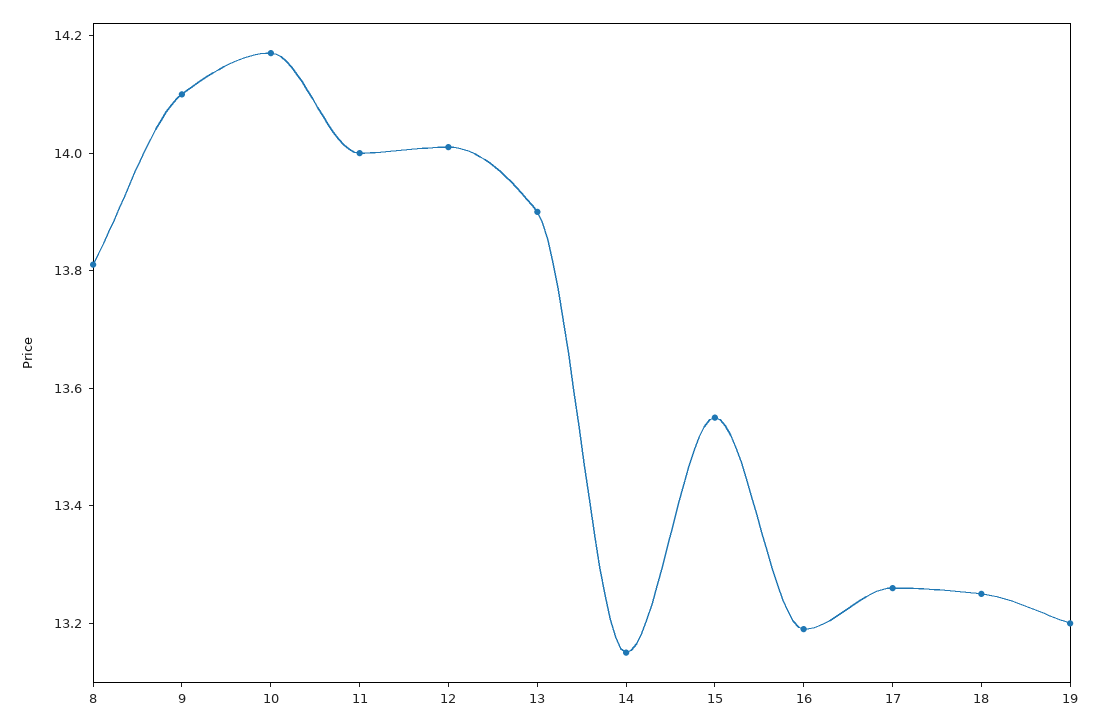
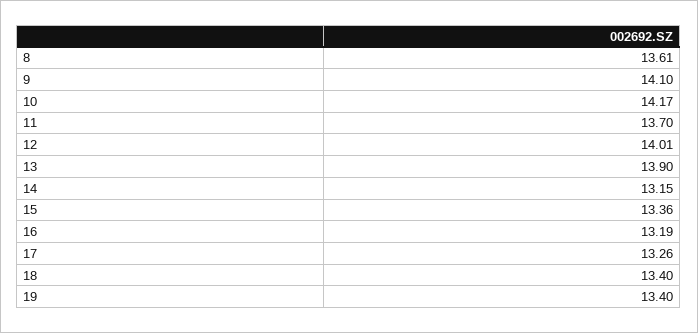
8: 13.8 -> 13.61
11: 14 -> 13.7
15: 13.55 -> 13.36
18: 13.25 -> 13.4
19: 13.2 -> 13.4

